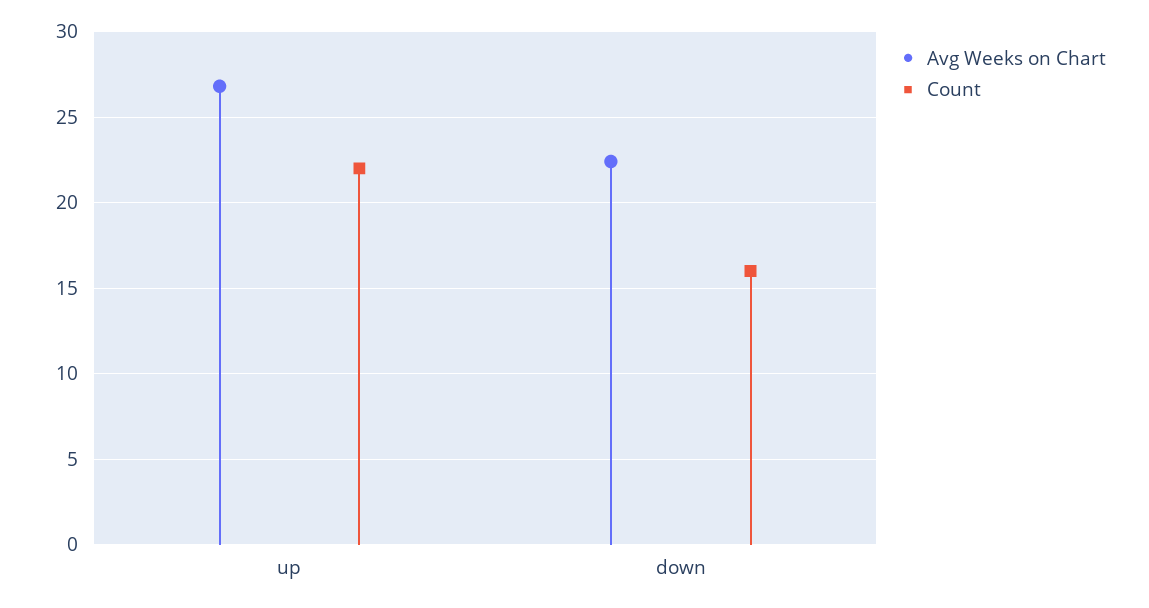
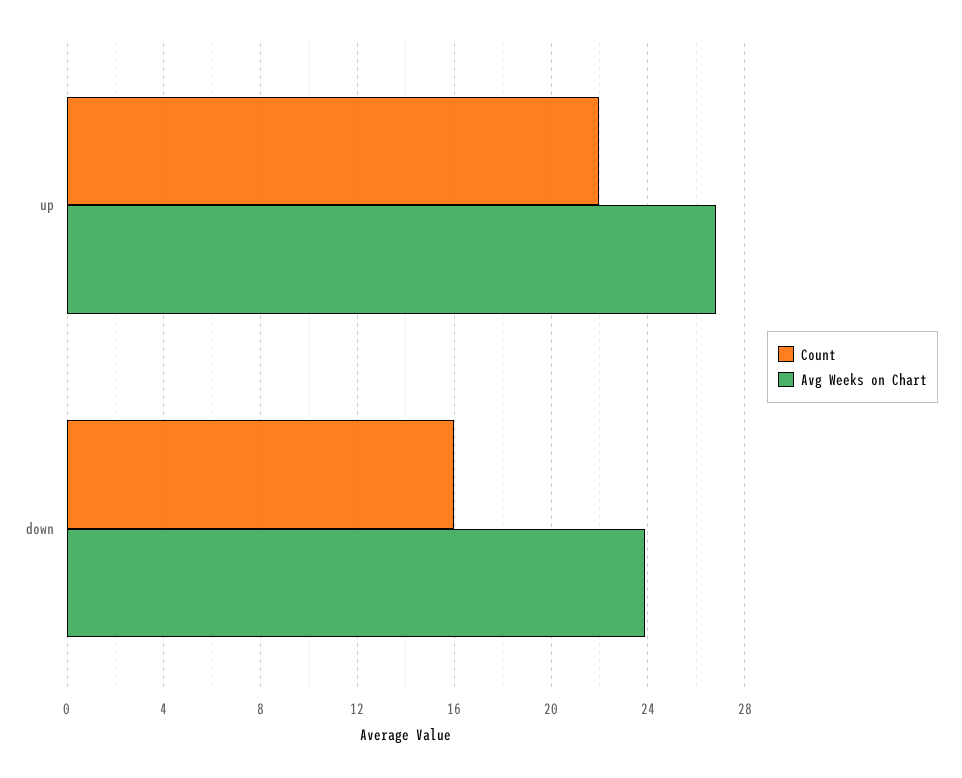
Avg Weeks on Chart, down: 22.5 -> 24

